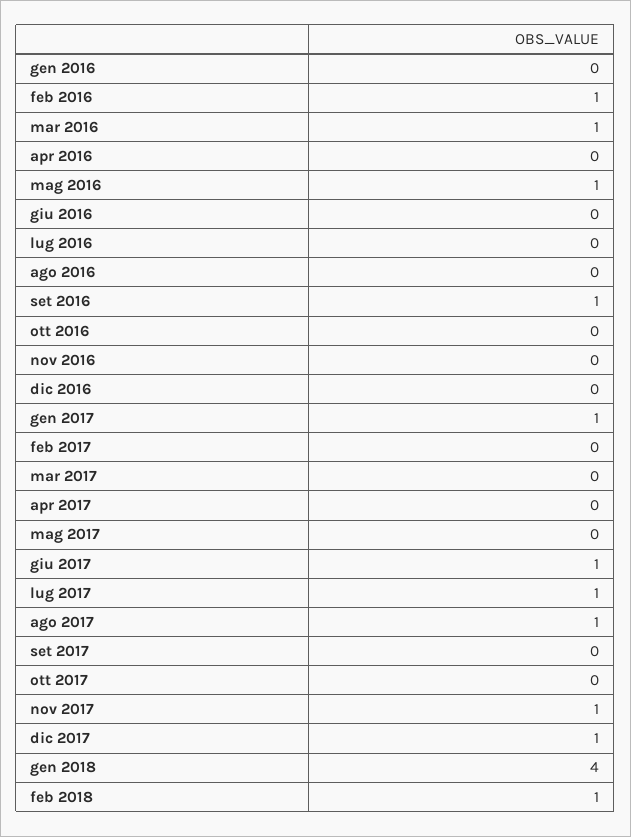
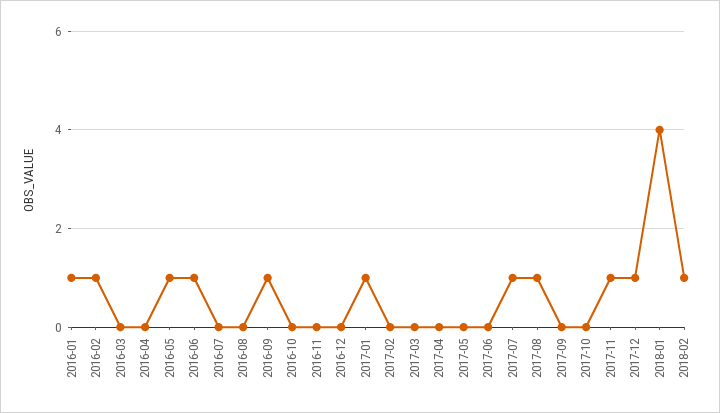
gen 2016: 0 -> 1
mar 2016: 1 -> 0
giu 2016: 0 -> 1
giu 2017: 1 -> 0

